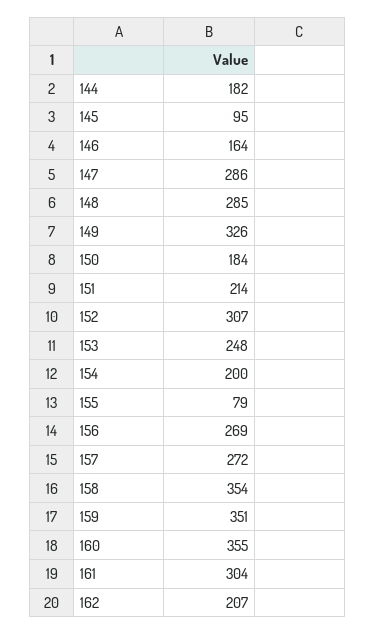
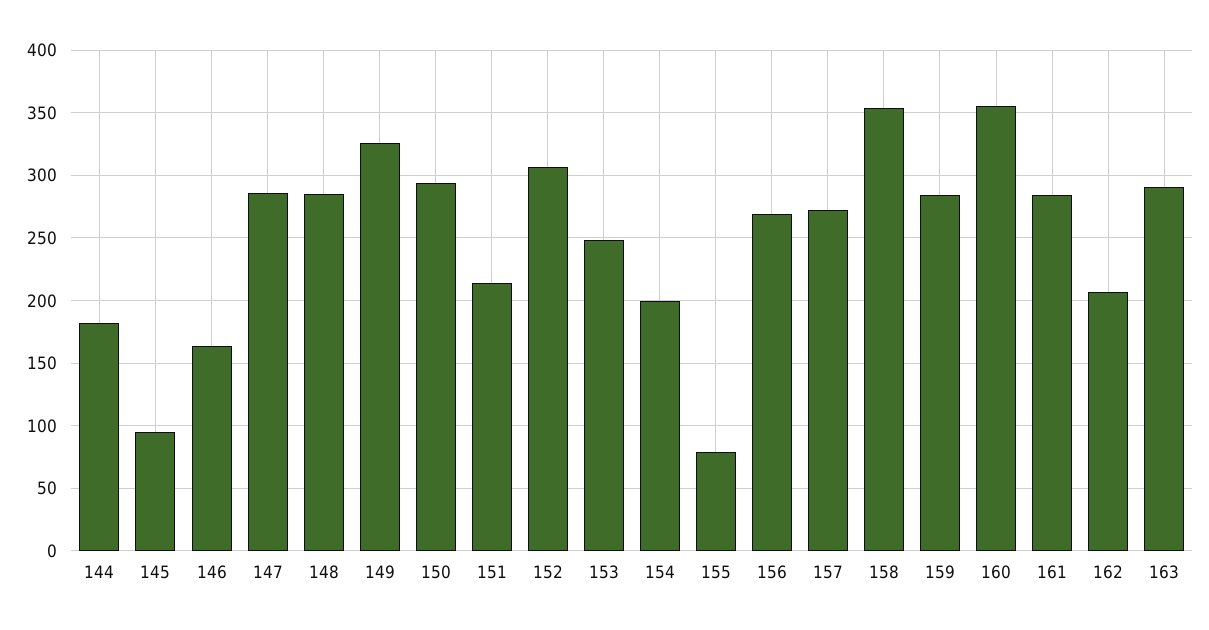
150: 184 -> 295
159: 351 -> 285
161: 304 -> 285
163: none -> 290

